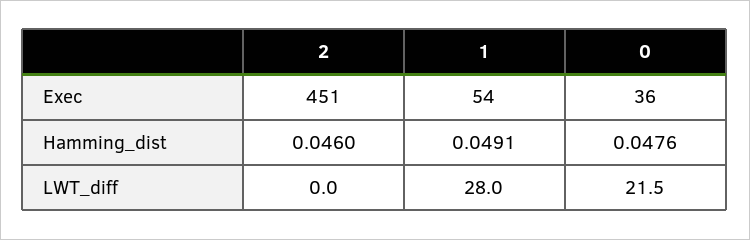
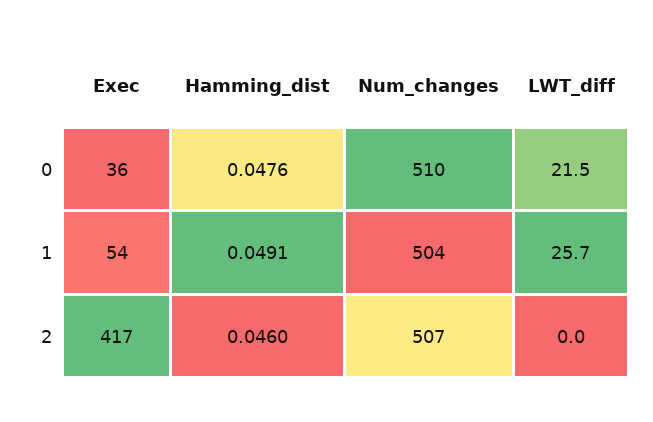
2, Exec: 451 -> 417
1, LWT_diff: 28 -> 25.7
0, Num_changes: none -> 510
1, Num_changes: none -> 504
2, Num_changes: none -> 507

